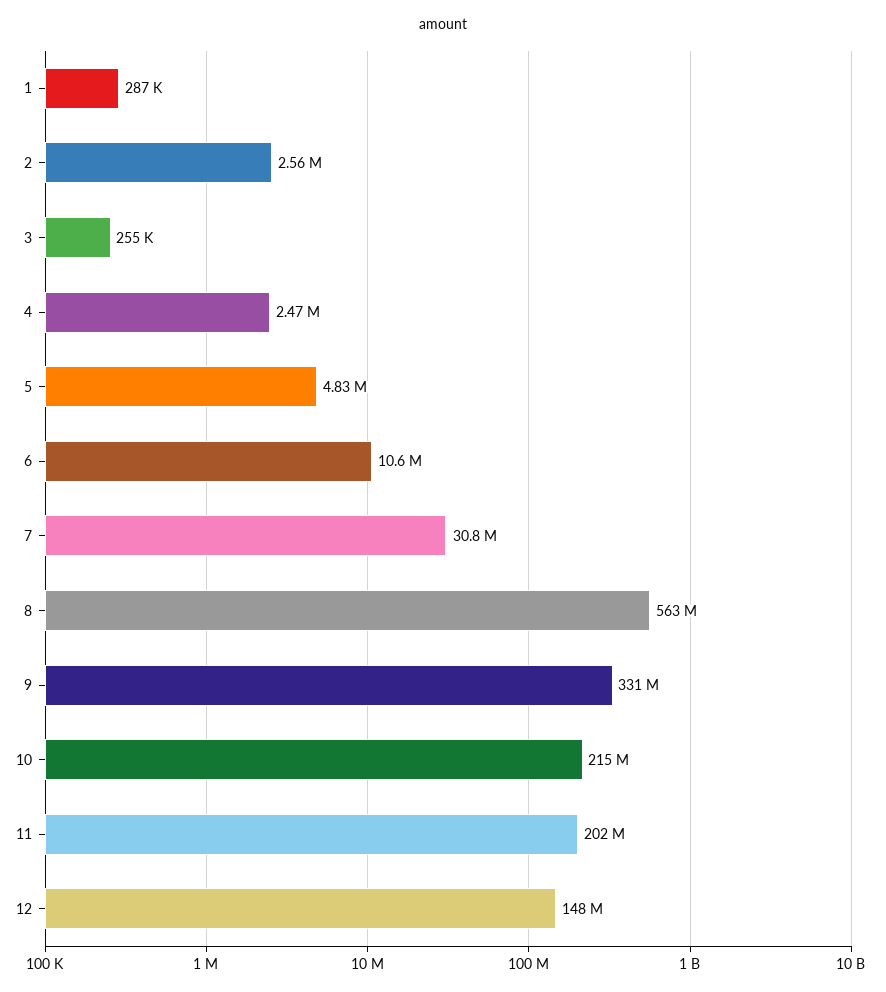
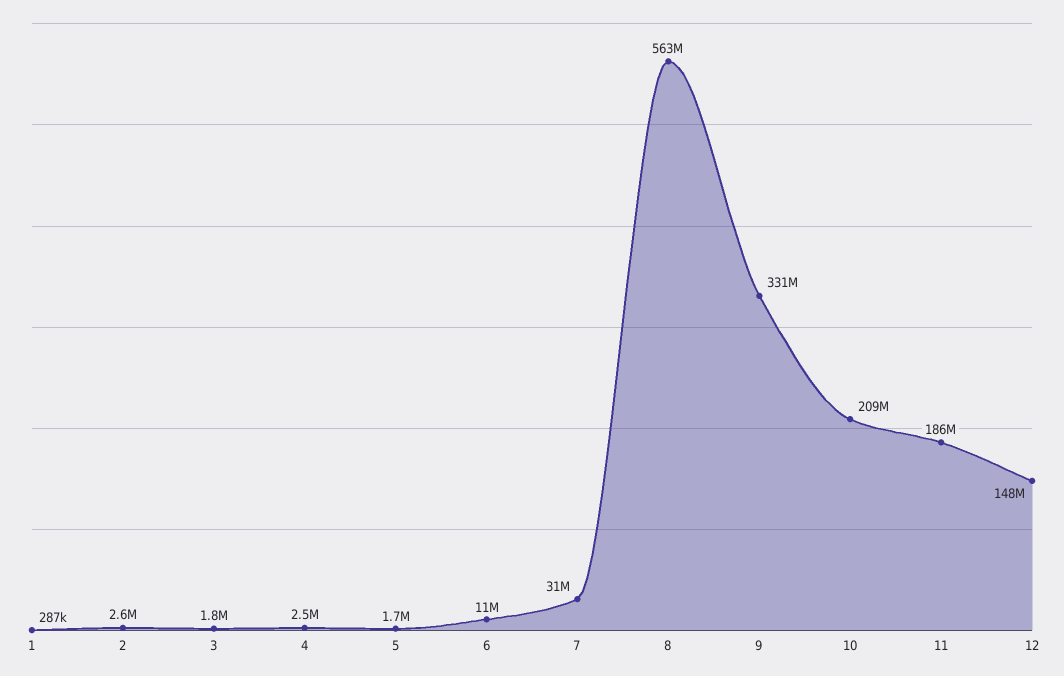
3: 255000 -> 1800000
5: 4830000 -> 1700000
10: 215000000 -> 209000000
11: 202000000 -> 186000000

